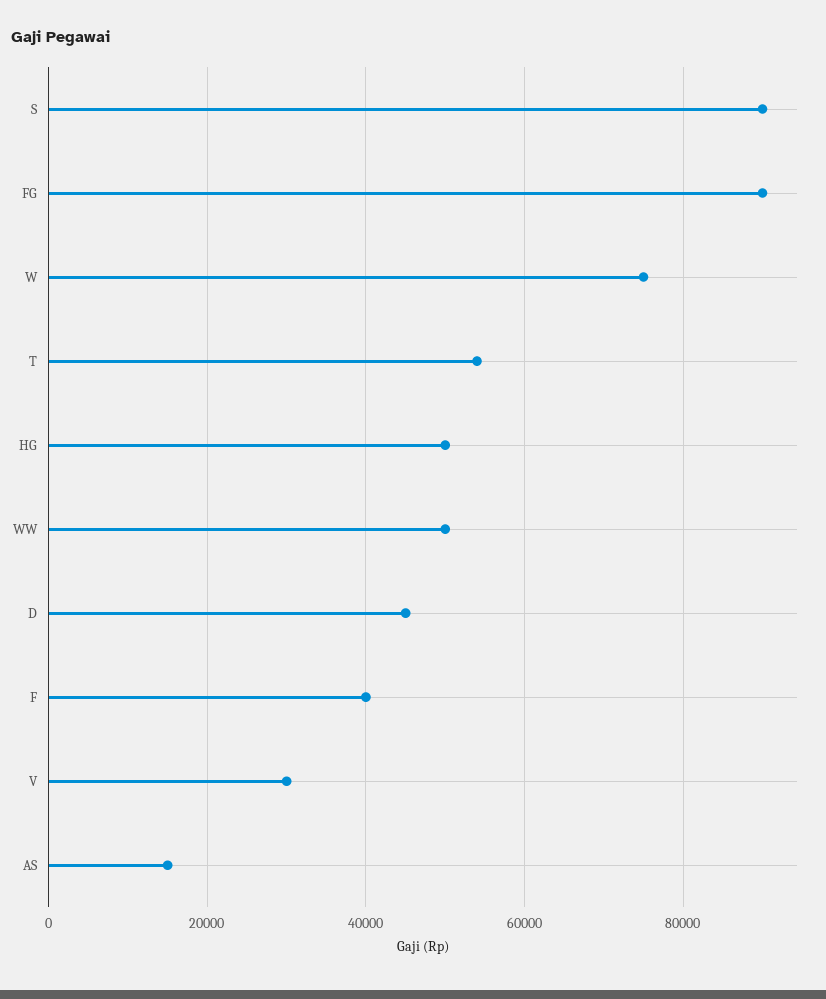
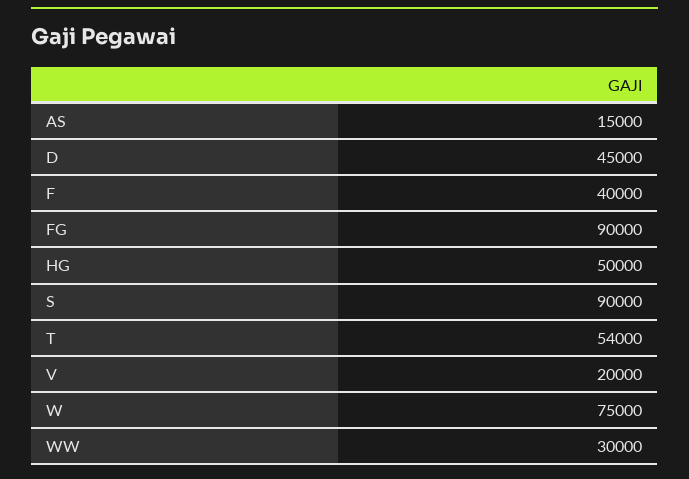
WW: 50000 -> 30000
V: 30000 -> 20000

